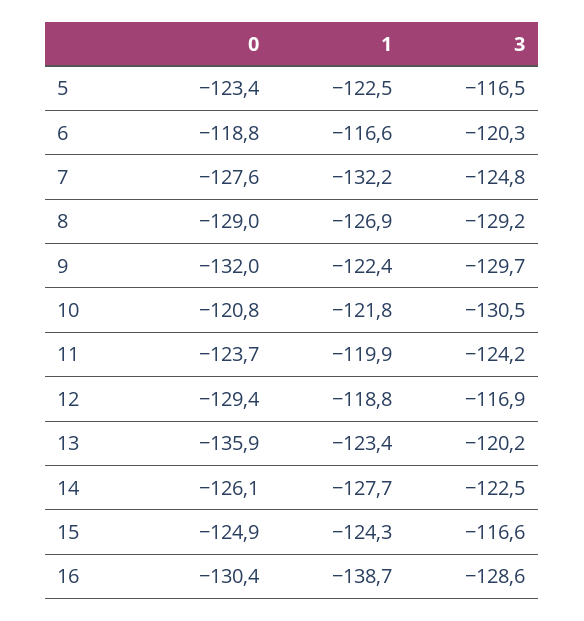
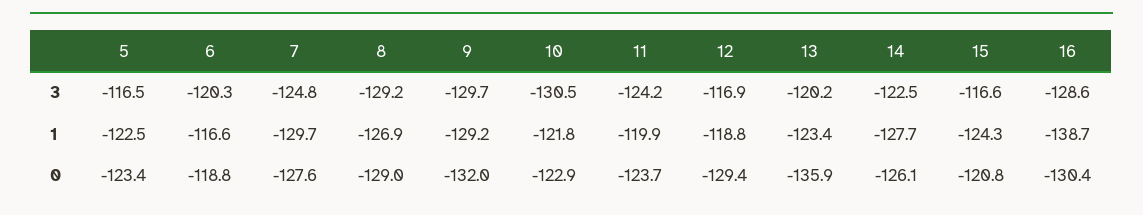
1, 7: -132.2 -> -129.7
1, 9: -122.4 -> -129.2
0, 10: -120.8 -> -122.9
0, 15: -124.9 -> -120.8

